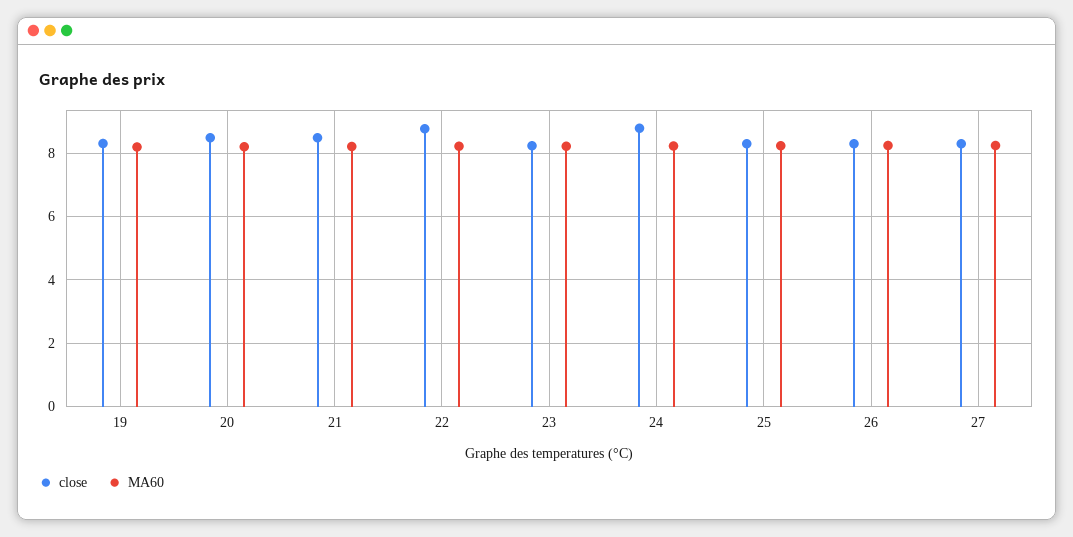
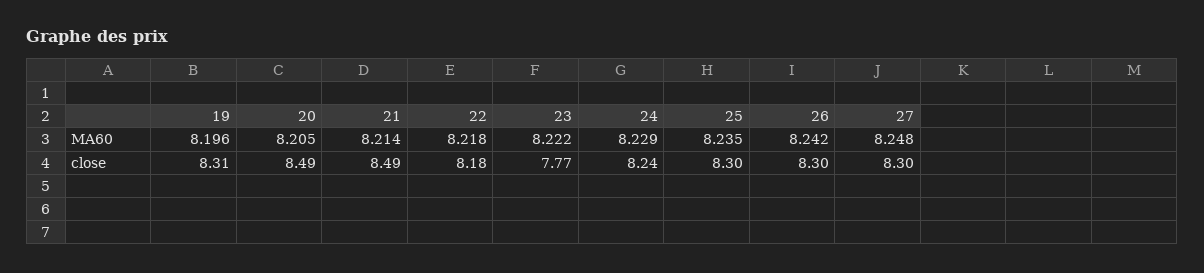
close, 22: 8.8 -> 8.18
close, 23: 8.2 -> 7.77
close, 24: 8.8 -> 8.24

